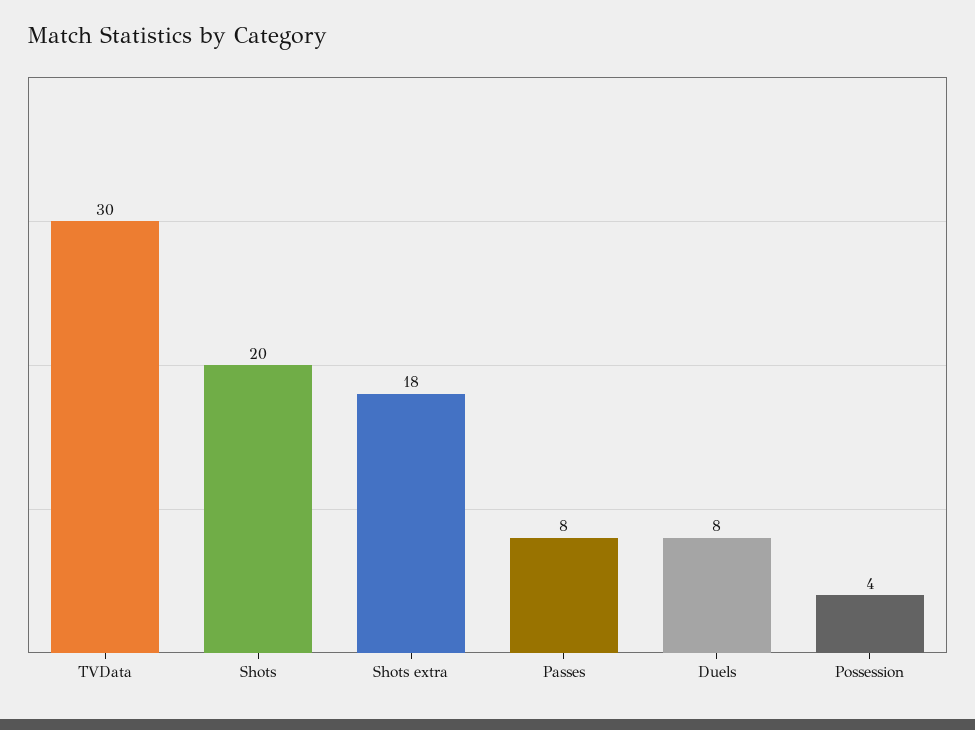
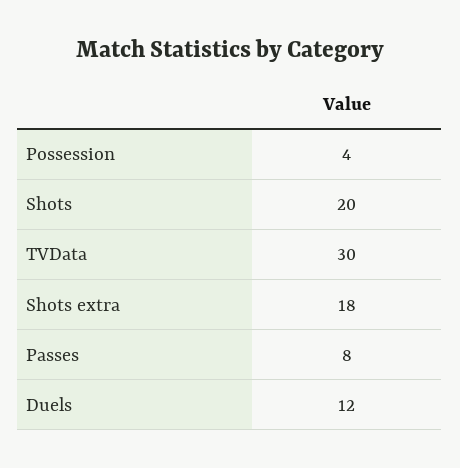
Duels: 8 -> 12

